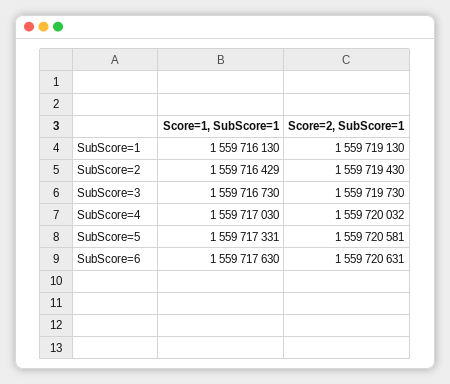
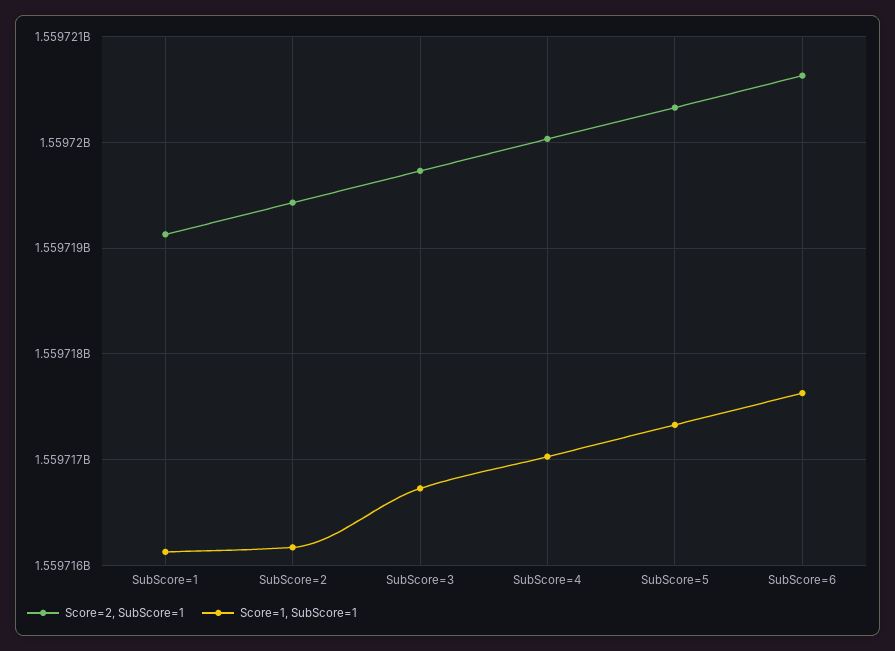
Score=1, SubScore=1, SubScore=2: 1559716429 -> 1559716200
Score=2, SubScore=1, SubScore=5: 1559720581 -> 1559720300

